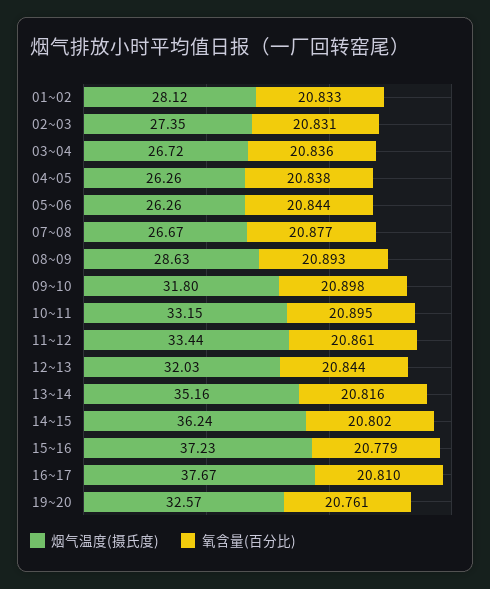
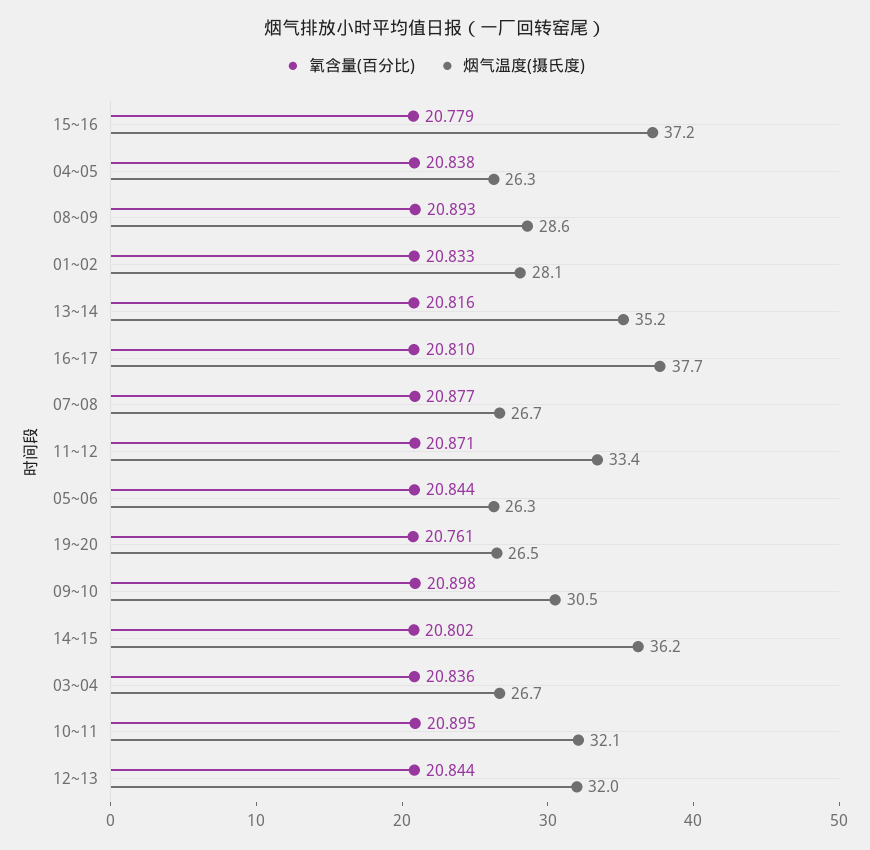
烟气温度(摄氏度), 02~03: 27.35 -> none
氧含量(百分比), 02~03: 20.831 -> none
烟气温度(摄氏度), 09~10: 31.8 -> 30.5
烟气温度(摄氏度), 10~11: 33.15 -> 32.1
氧含量(百分比), 11~12: 20.861 -> 20.871
烟气温度(摄氏度), 19~20: 32.57 -> 26.5

